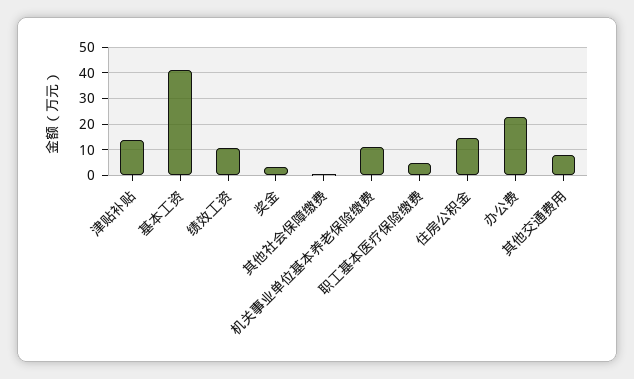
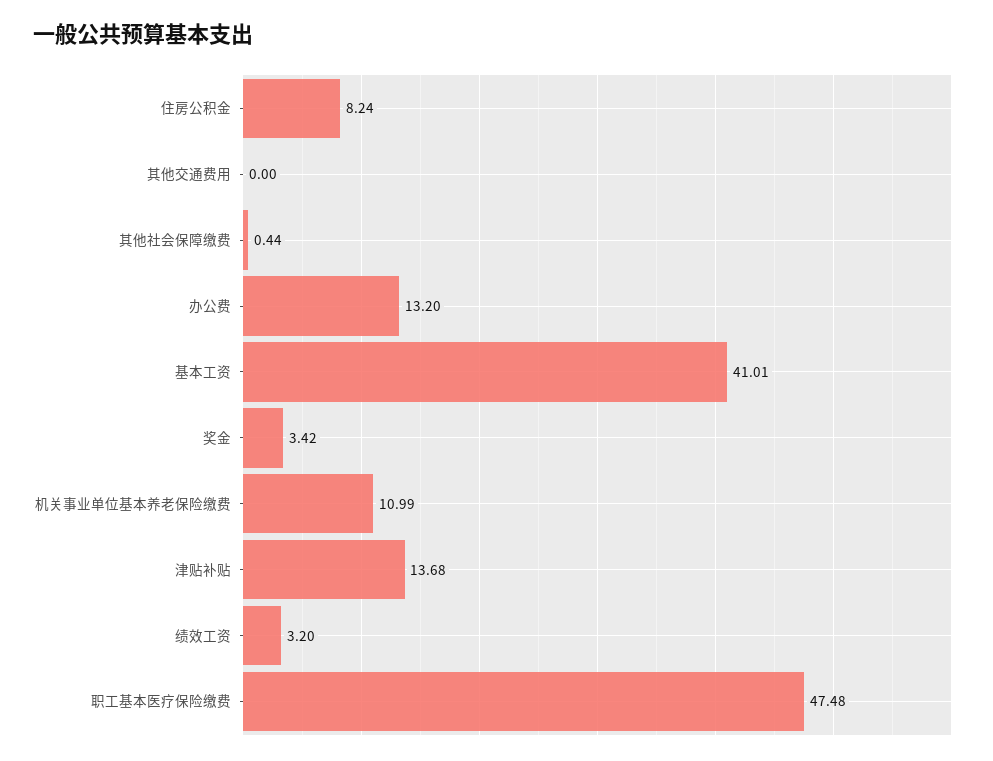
绩效工资: 10 -> 3.2
职工基本医疗保险缴费: 5 -> 47.48
住房公积金: 15 -> 8.24
办公费: 22.5 -> 13.2
其他交通费用: 7.5 -> 0

